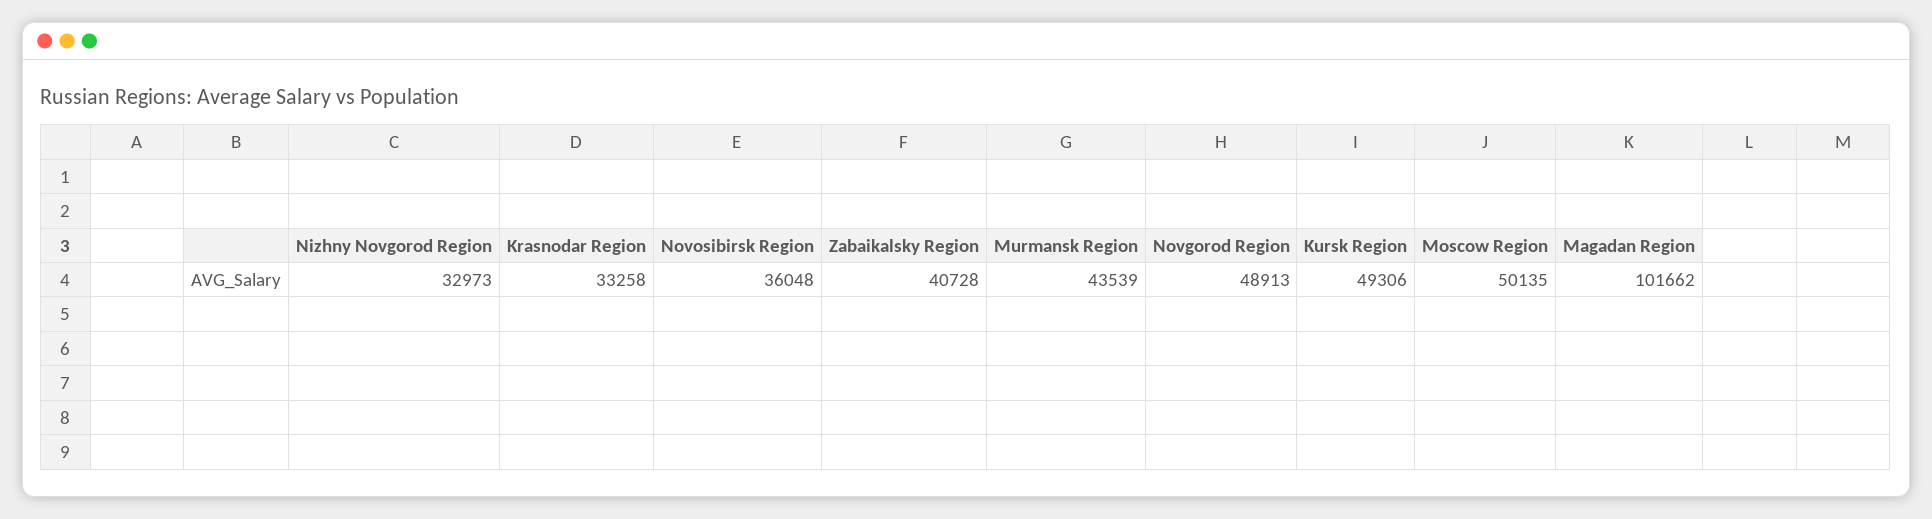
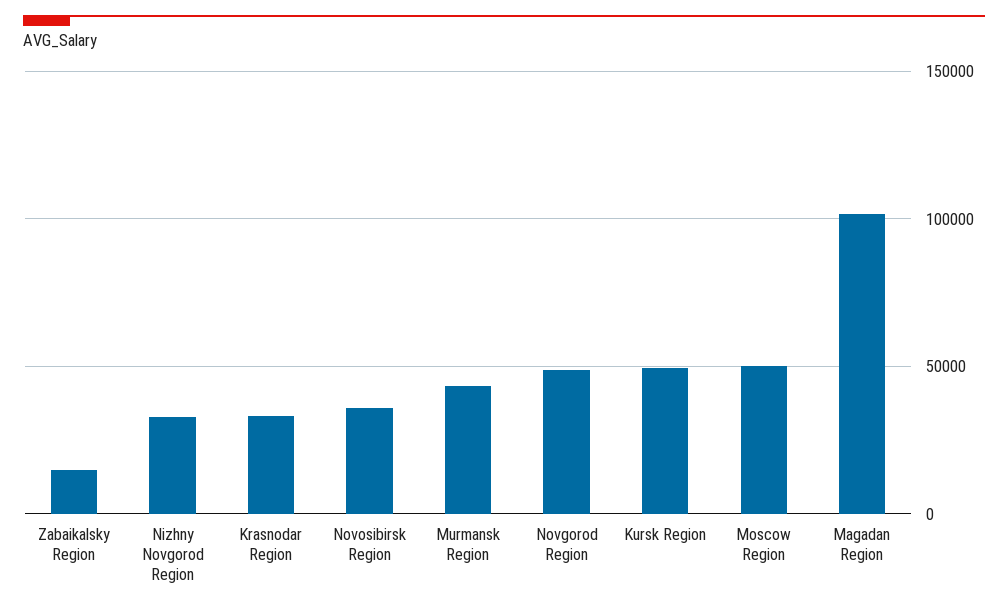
Zabaikalsky Region: 40728 -> 15000

